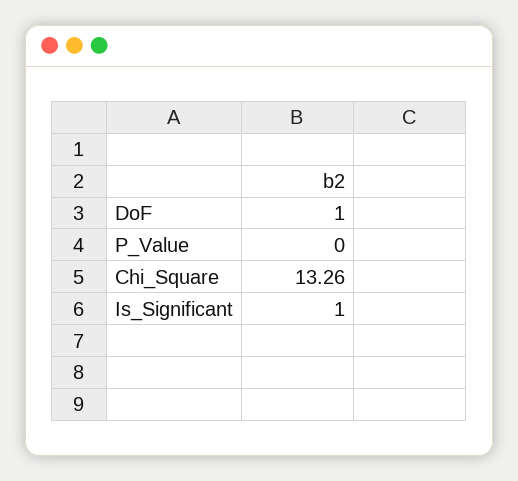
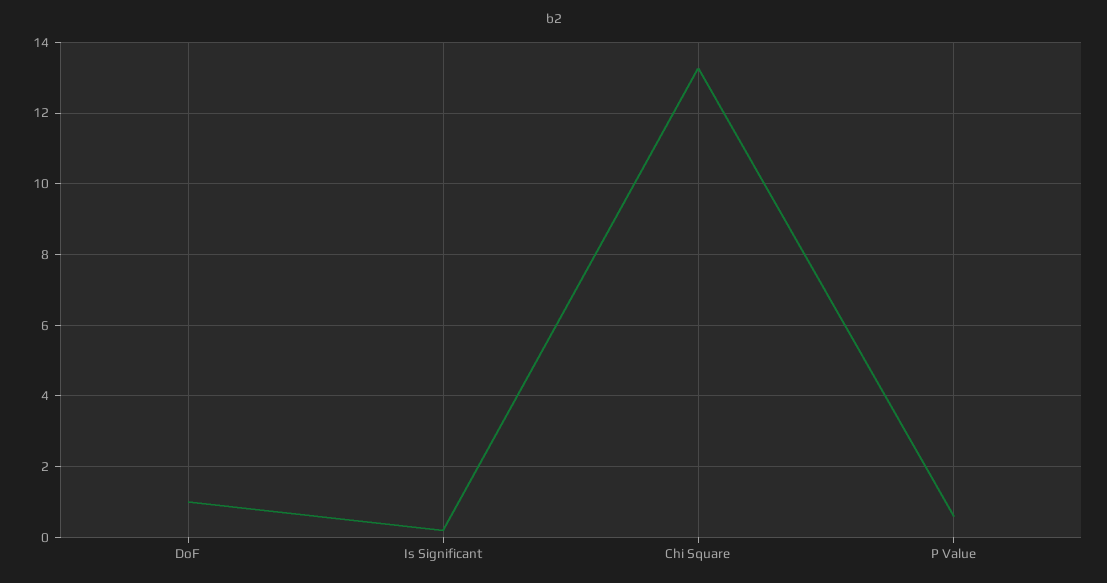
P_Value: 0 -> 0.6
Is_Significant: 1 -> 0.2

